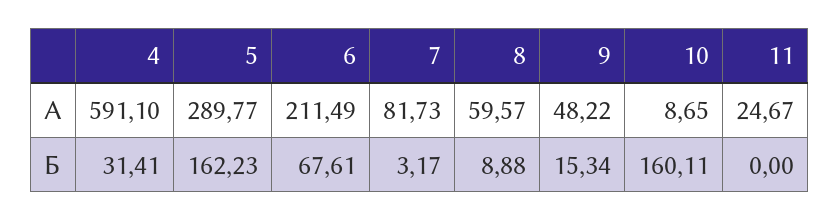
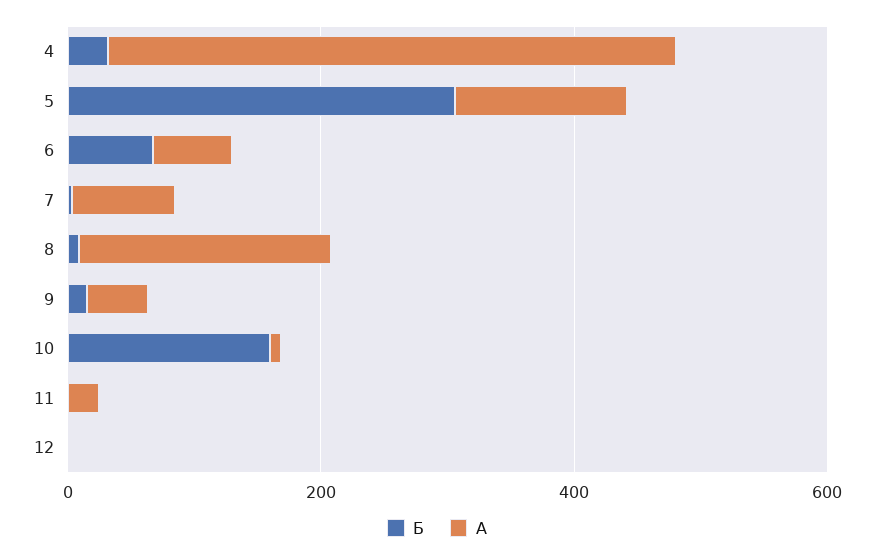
А, 4: 591.1 -> 450
А, 5: 289.77 -> 150
А, 6: 211.49 -> 50
А, 8: 59.57 -> 200
Б, 5: 162.23 -> 300
Б, 12: none -> 0
А, 12: none -> 0

